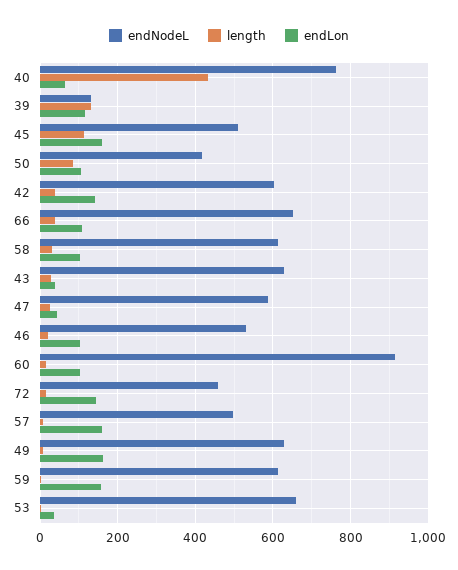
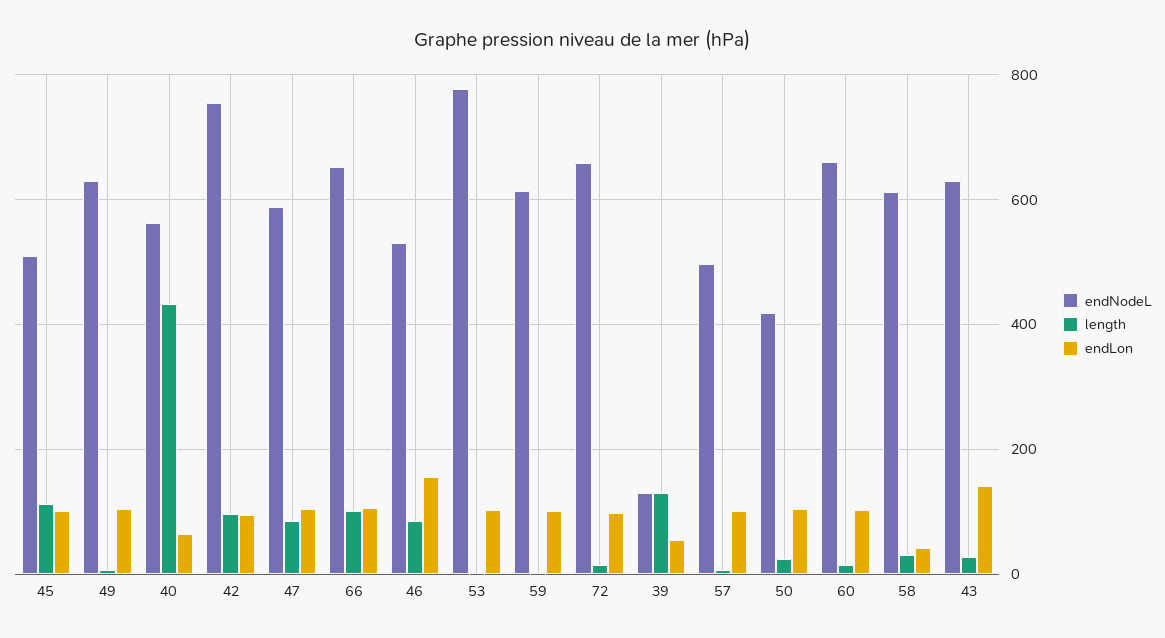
endNodeL, 40: 760 -> 560
endLon, 39: 120 -> 60
endLon, 45: 160 -> 100
length, 50: 80 -> 20
endNodeL, 42: 600 -> 760
length, 42: 40 -> 100
endLon, 42: 140 -> 100
length, 66: 40 -> 100
endLon, 58: 100 -> 40
endLon, 43: 40 -> 140
length, 47: 20 -> 80
endLon, 47: 40 -> 100
length, 46: 20 -> 80
endLon, 46: 100 -> 160
endNodeL, 60: 920 -> 660
endNodeL, 72: 460 -> 660
endLon, 72: 140 -> 100
endLon, 57: 160 -> 100
endLon, 49: 160 -> 100
endLon, 59: 160 -> 100
endNodeL, 53: 660 -> 780
endLon, 53: 40 -> 100

